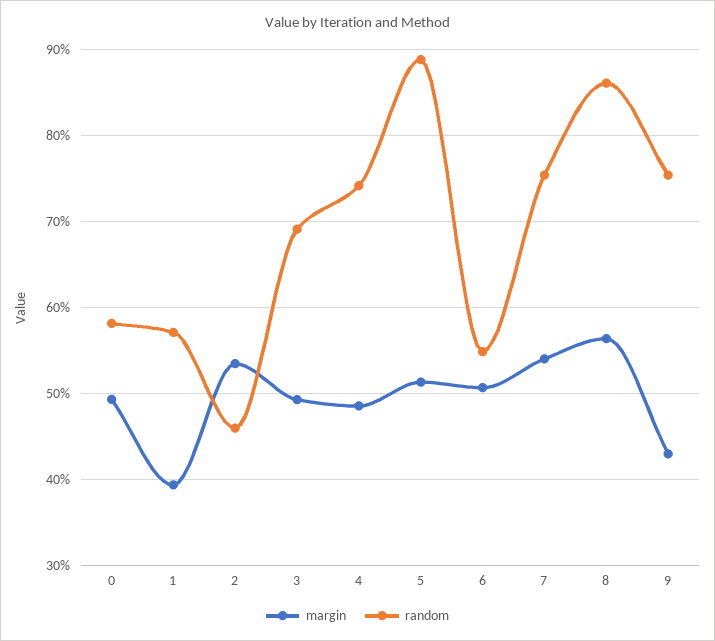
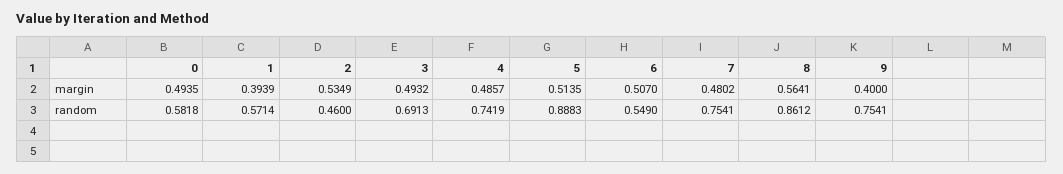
margin, 7: 0.54 -> 0.4802
margin, 9: 0.43 -> 0.4

